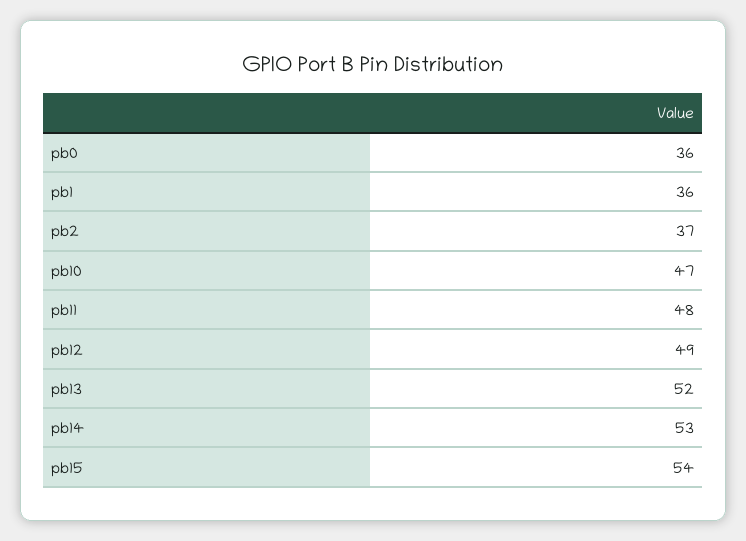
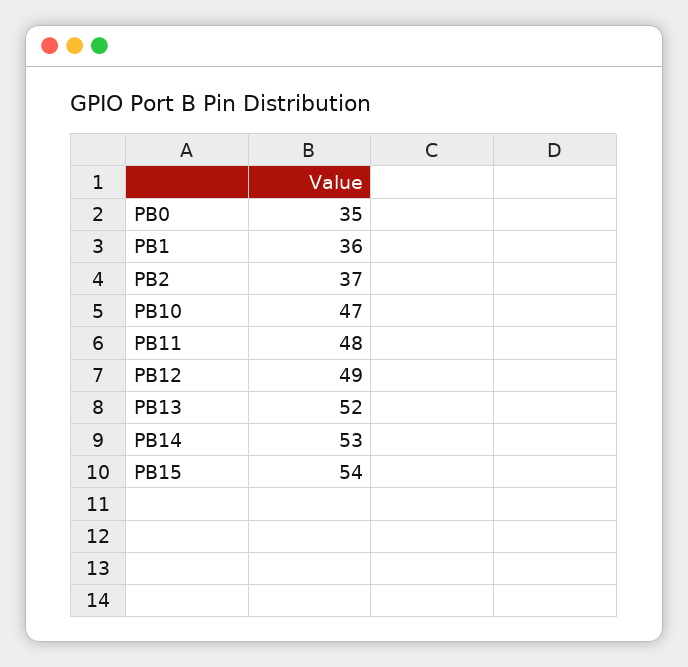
pb0: 36 -> 35

